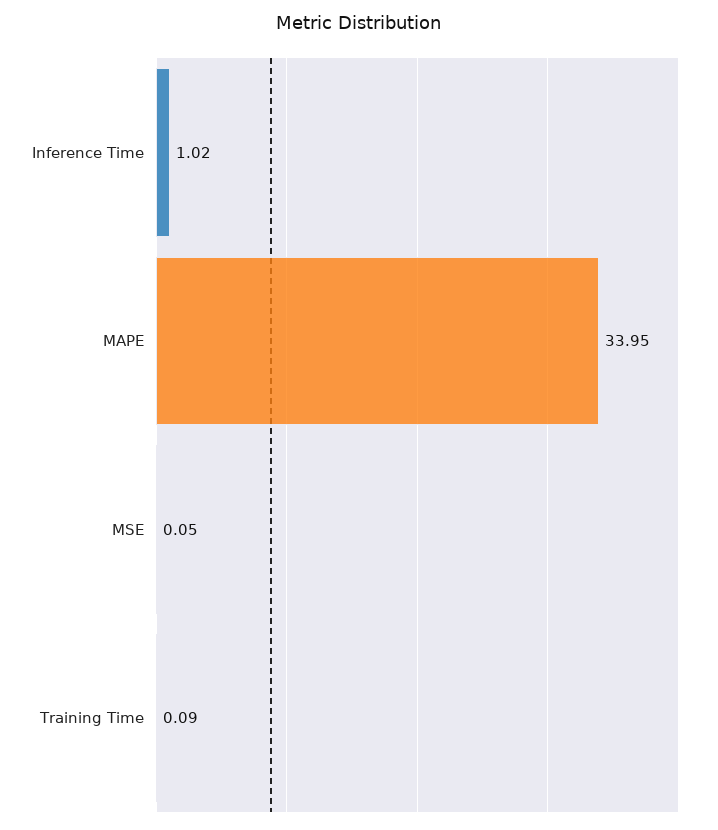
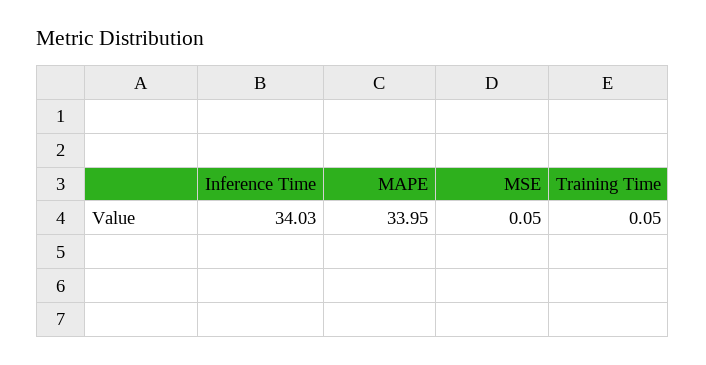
Inference Time: 1.02 -> 34.03
Training Time: 0.09 -> 0.05

